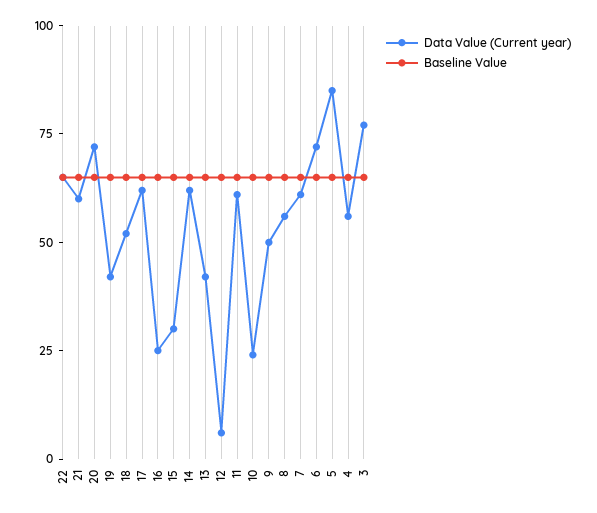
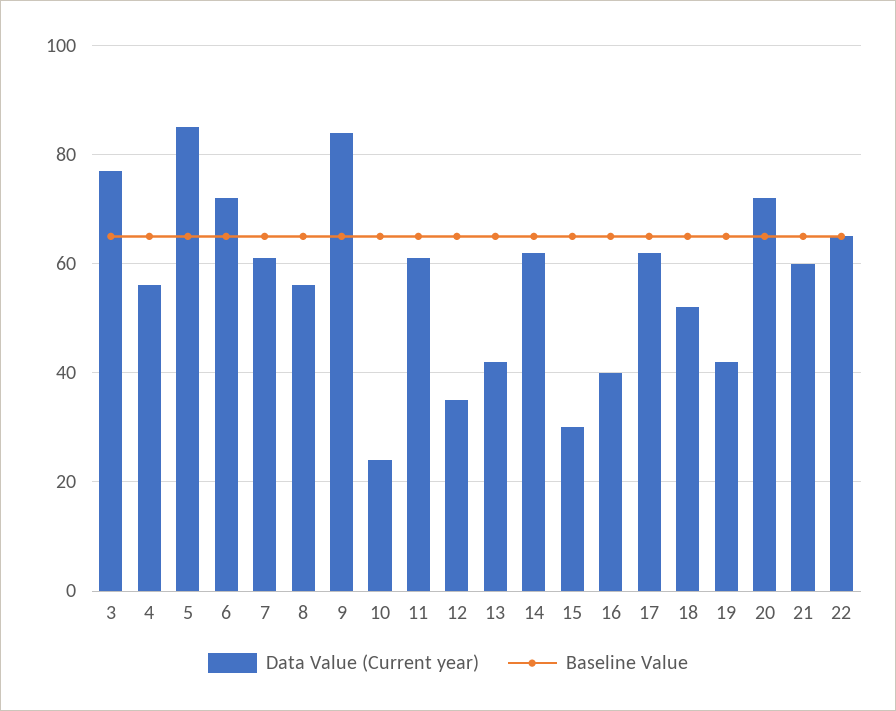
Data Value (Current year), 16: 25 -> 40
Data Value (Current year), 12: 5 -> 35
Data Value (Current year), 9: 50 -> 85

